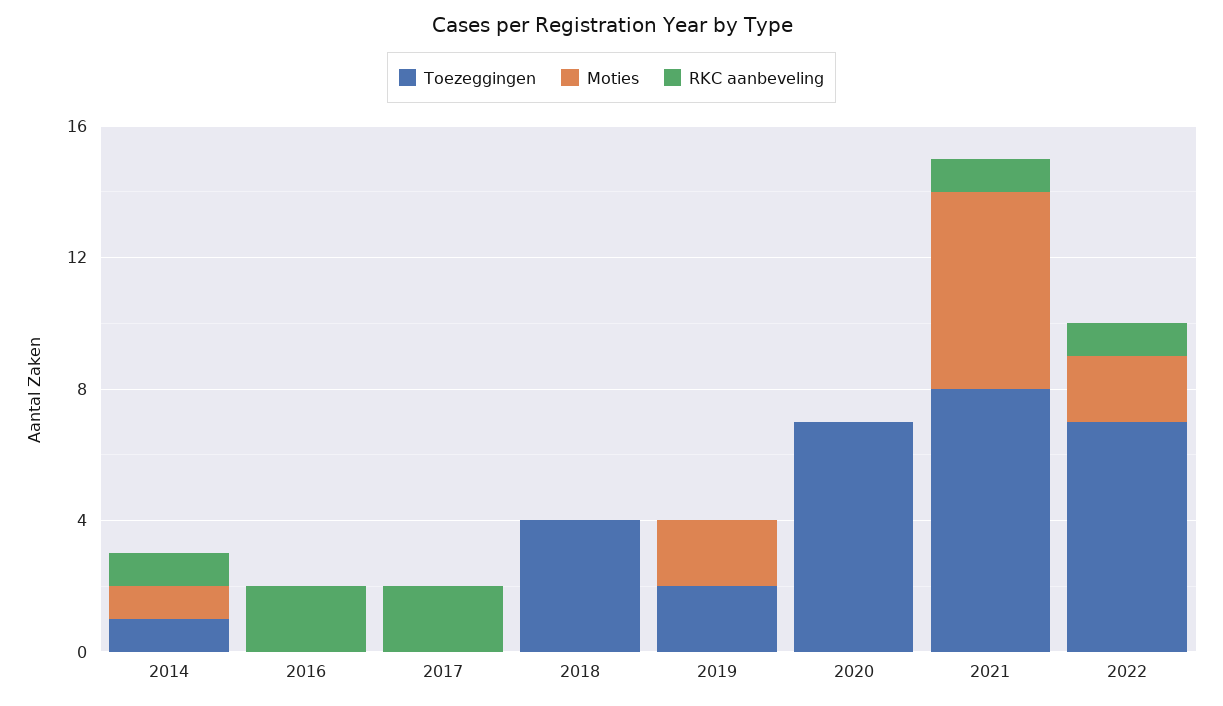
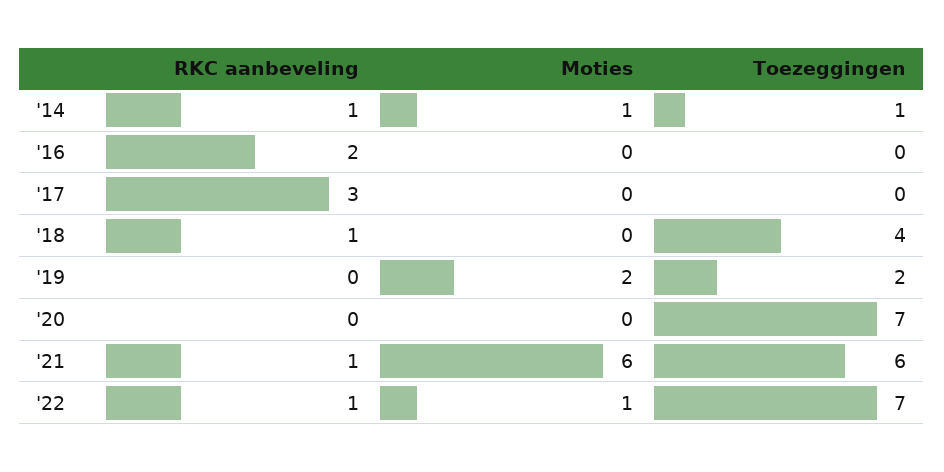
RKC aanbeveling, 2017: 2 -> 3
RKC aanbeveling, 2018: 0 -> 1
Toezeggingen, 2021: 8 -> 6
Moties, 2022: 2 -> 1

